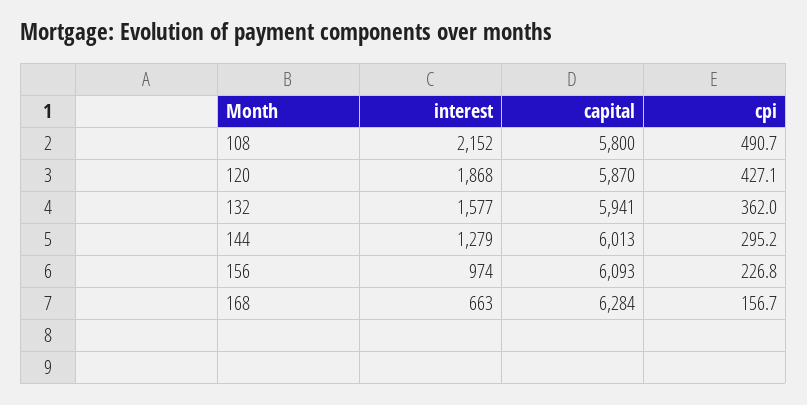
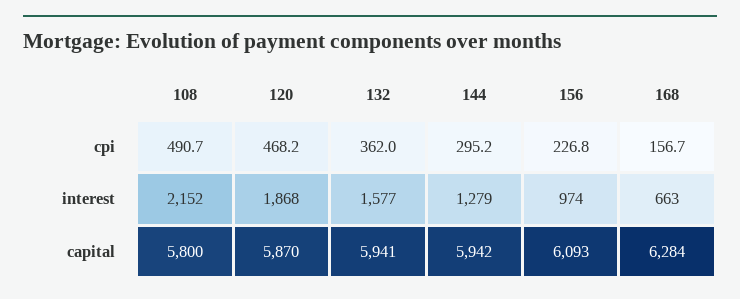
cpi, 120: 427.1 -> 468.2
capital, 144: 6013 -> 5942

